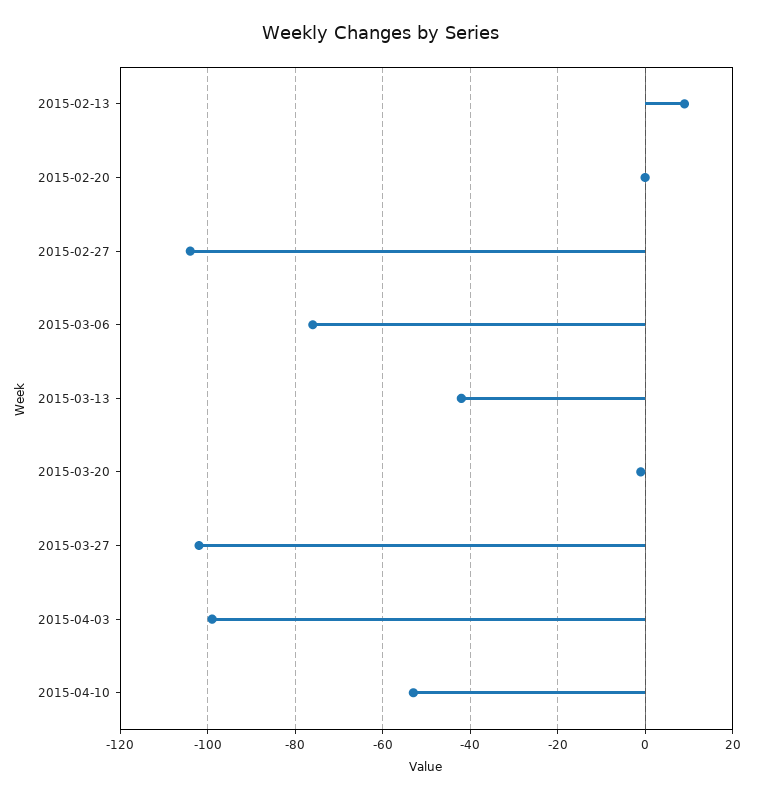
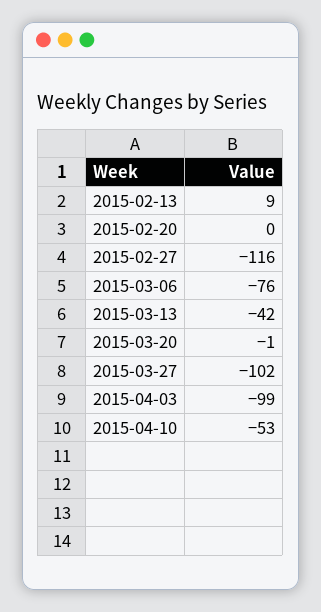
2015-02-27: -105 -> -116

